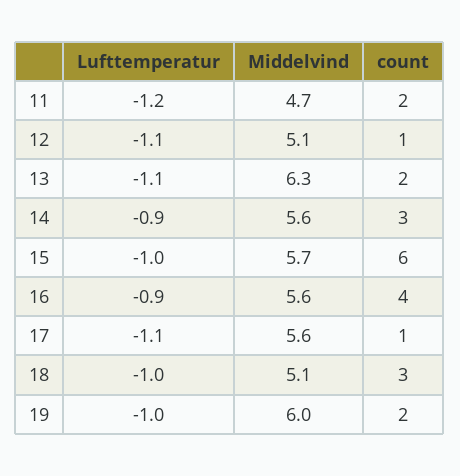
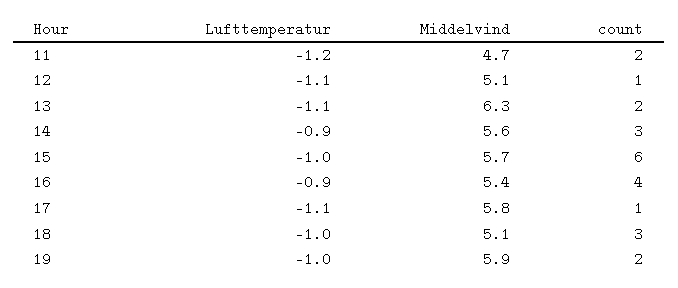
Middelvind, 16: 5.6 -> 5.4
Middelvind, 17: 5.6 -> 5.8
Middelvind, 19: 6 -> 5.9

